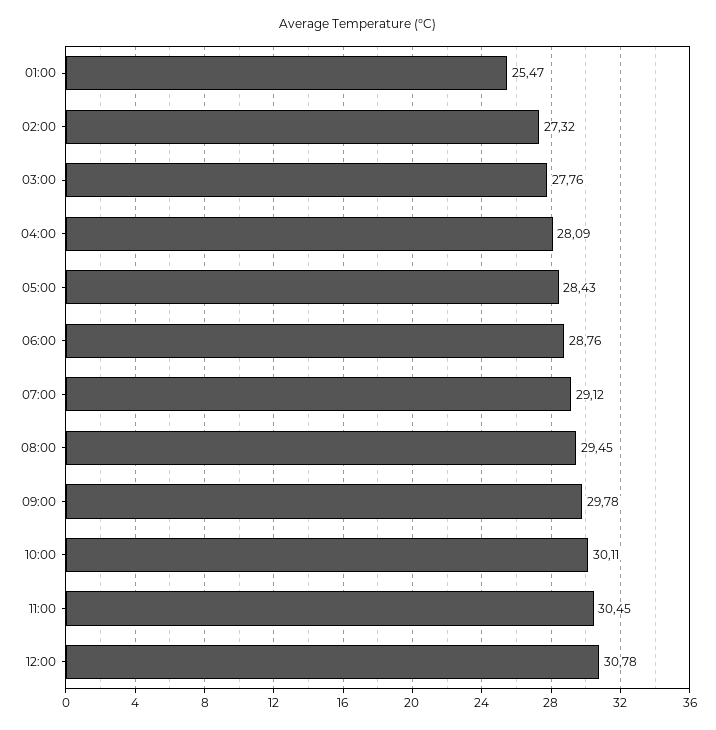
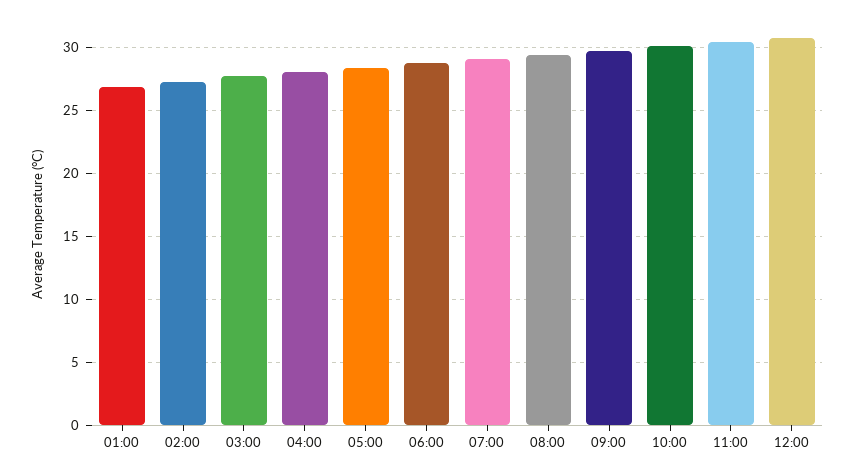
01:00: 25.47 -> 27

